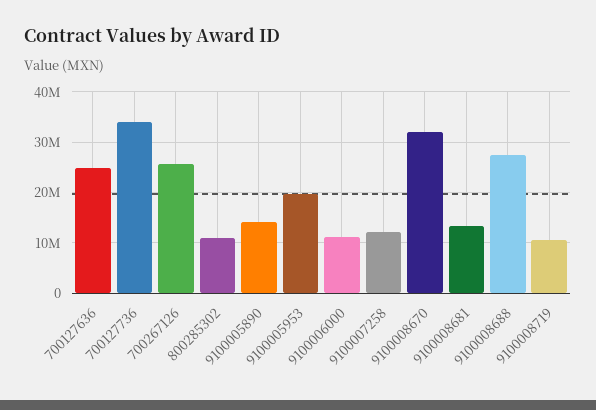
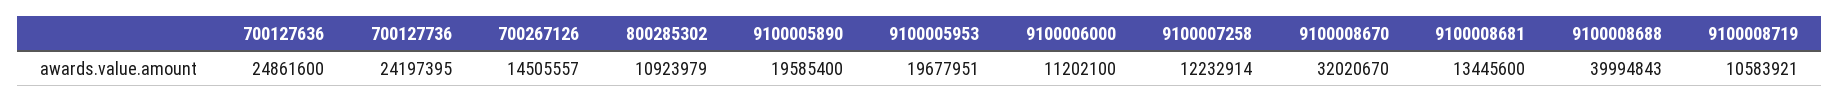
700127736: 34000000 -> 24197395
700267126: 26000000 -> 14505557
9100005890: 14000000 -> 19585400
9100008688: 28000000 -> 39994843

